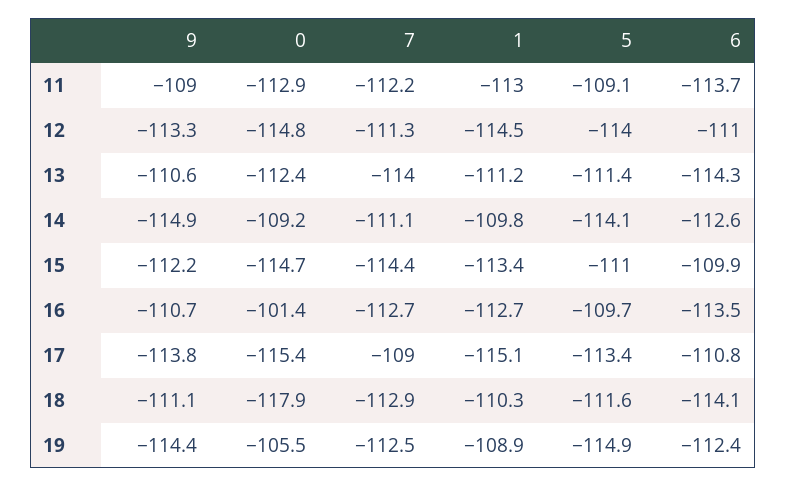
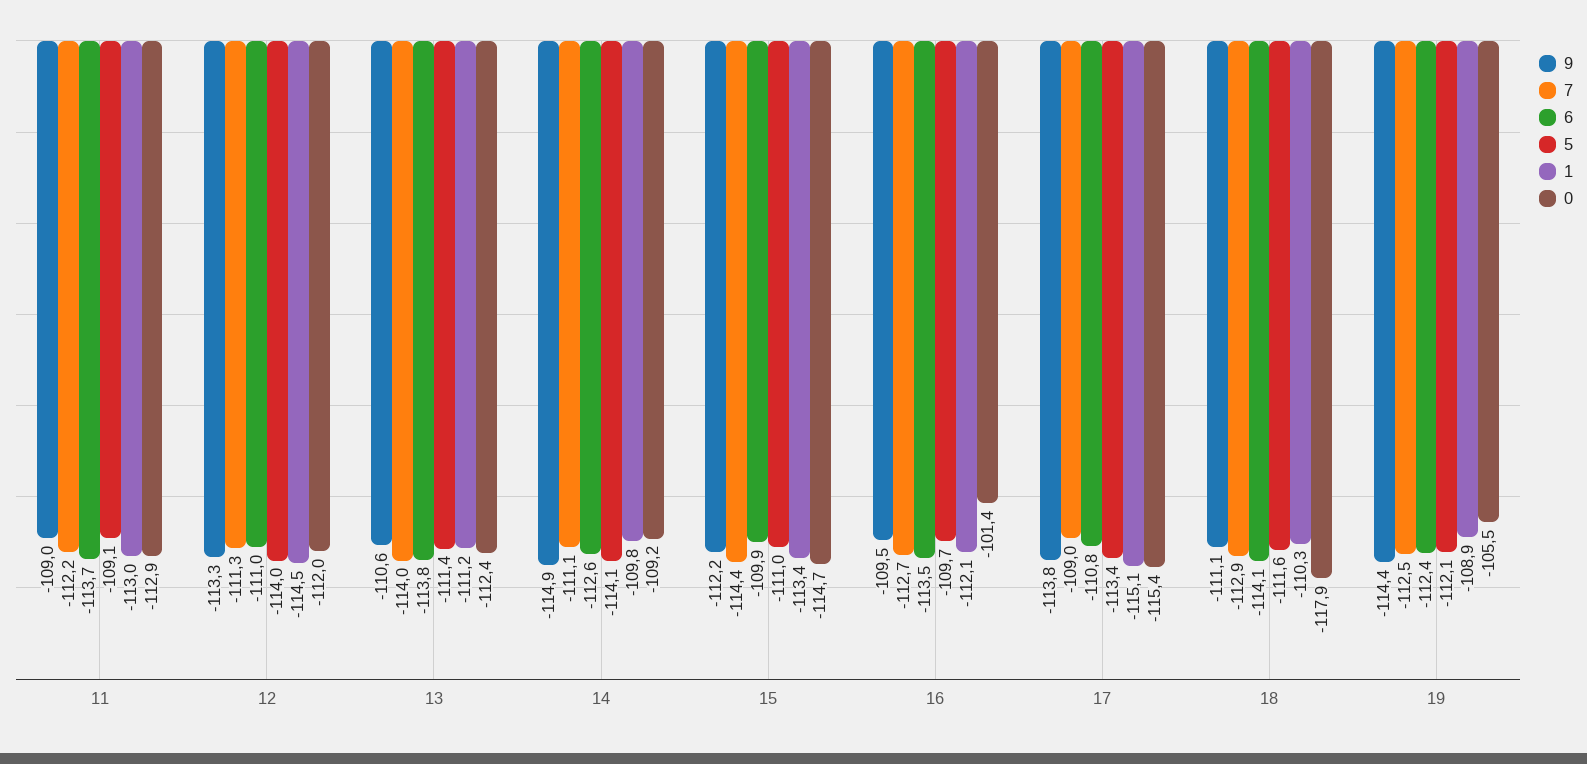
0, 12: -114.8 -> -112
6, 13: -114.3 -> -113.8
9, 16: -110.7 -> -109.5
1, 16: -112.7 -> -112.1
5, 19: -114.9 -> -112.1

